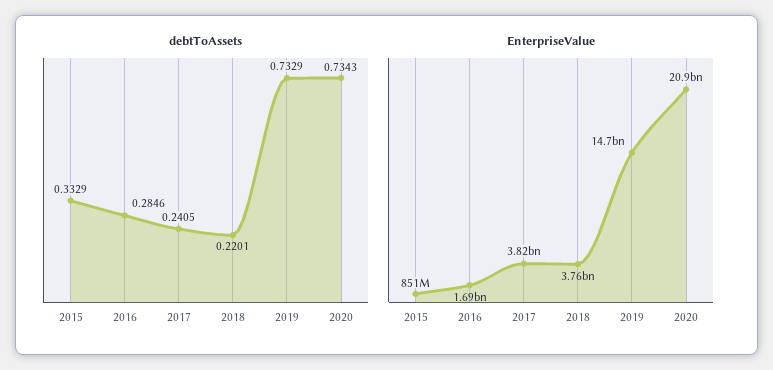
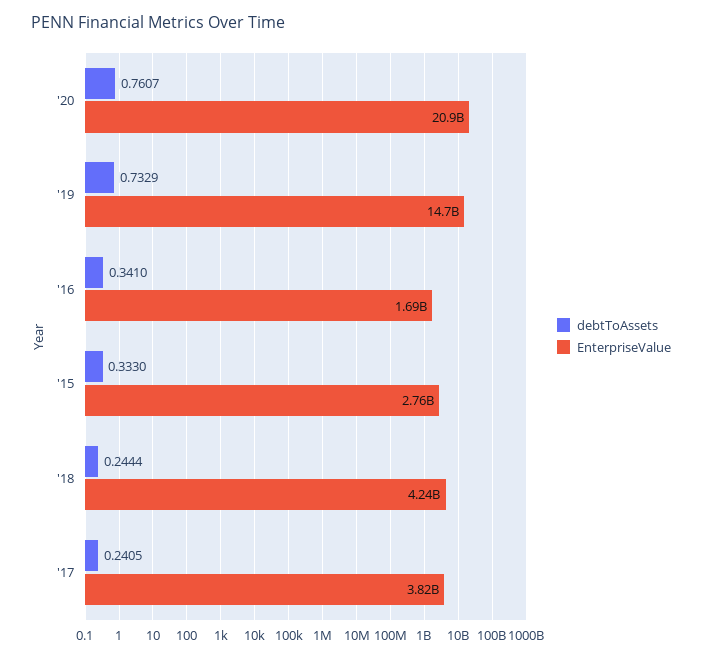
debtToAssets, 2015: 0.3329 -> 0.333
debtToAssets, 2016: 0.2846 -> 0.341
debtToAssets, 2018: 0.2201 -> 0.2444
debtToAssets, 2020: 0.7343 -> 0.7607
EnterpriseValue, 2015: 851000000 -> 2760000000
EnterpriseValue, 2018: 3760000000 -> 4240000000

